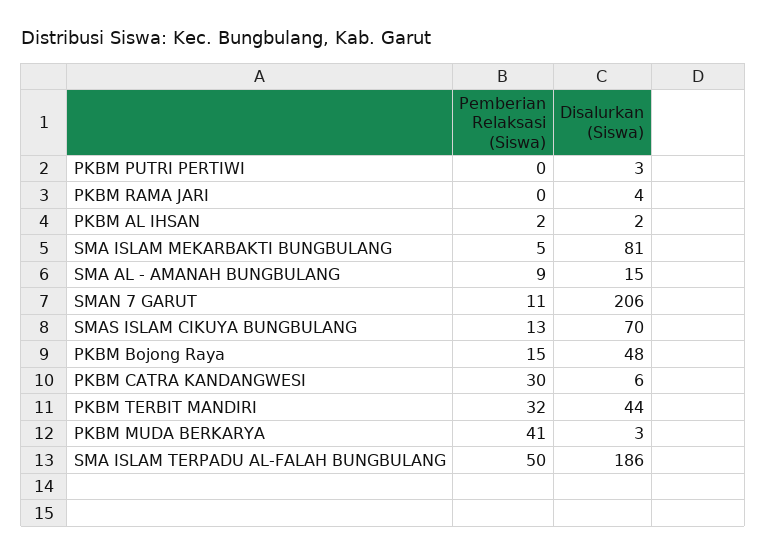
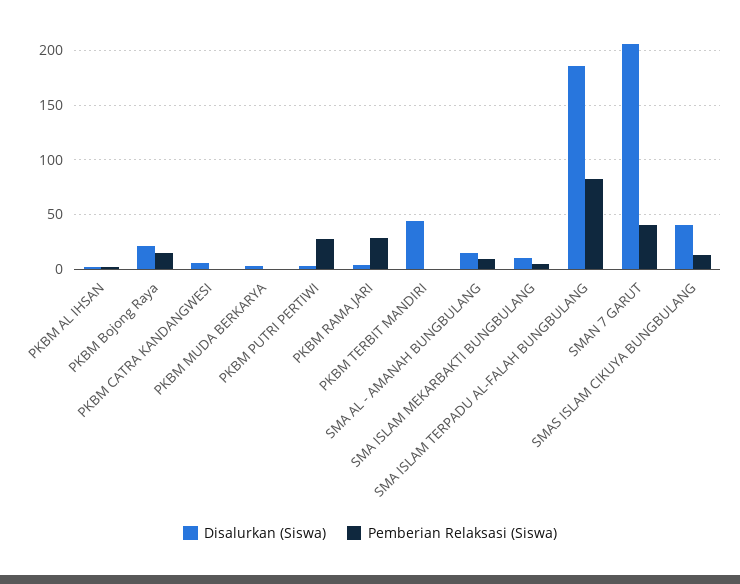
Pemberian Relaksasi (Siswa), PKBM PUTRI PERTIWI: 0 -> 30
Pemberian Relaksasi (Siswa), PKBM RAMA JARI: 0 -> 30
Disalurkan (Siswa), SMA ISLAM MEKARBAKTI BUNGBULANG: 81 -> 10
Pemberian Relaksasi (Siswa), SMAN 7 GARUT: 11 -> 40
Disalurkan (Siswa), SMAS ISLAM CIKUYA BUNGBULANG: 70 -> 40
Disalurkan (Siswa), PKBM Bojong Raya: 48 -> 20
Pemberian Relaksasi (Siswa), PKBM CATRA KANDANGWESI: 30 -> 0
Pemberian Relaksasi (Siswa), PKBM TERBIT MANDIRI: 32 -> 0
Pemberian Relaksasi (Siswa), PKBM MUDA BERKARYA: 41 -> 0
Pemberian Relaksasi (Siswa), SMA ISLAM TERPADU AL-FALAH BUNGBULANG: 50 -> 80

